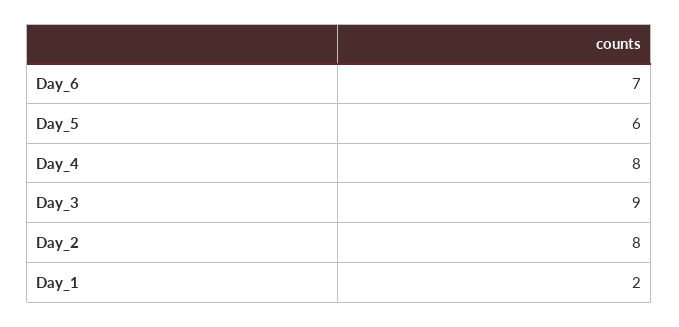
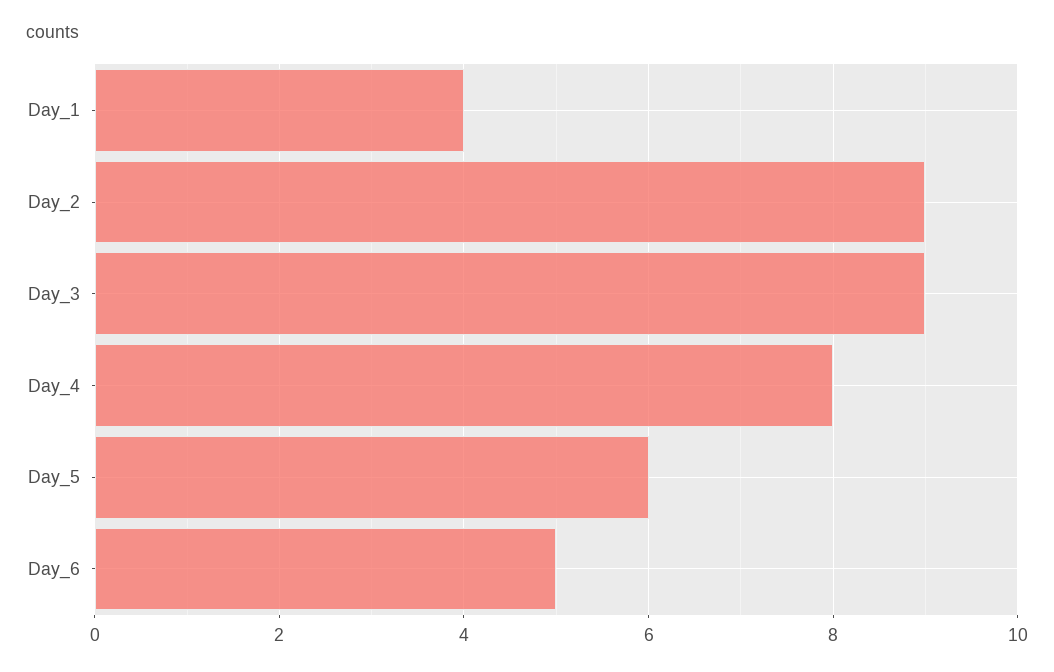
Day_6: 7 -> 5
Day_2: 8 -> 9
Day_1: 2 -> 4

